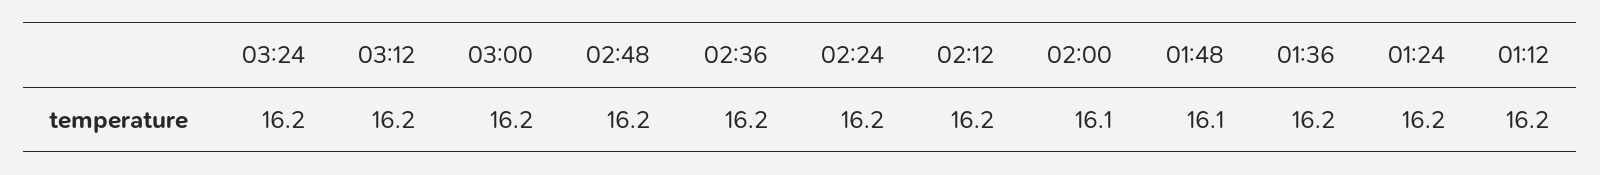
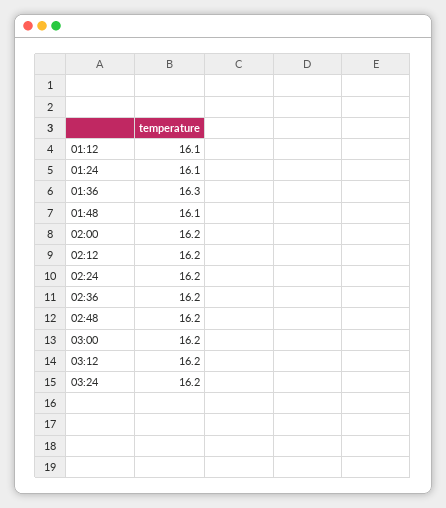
02:00: 16.1 -> 16.2
01:36: 16.2 -> 16.3
01:24: 16.2 -> 16.1
01:12: 16.2 -> 16.1

